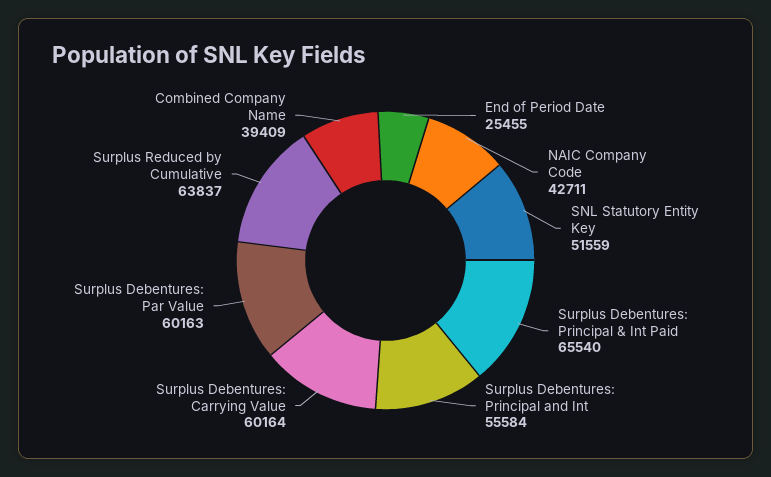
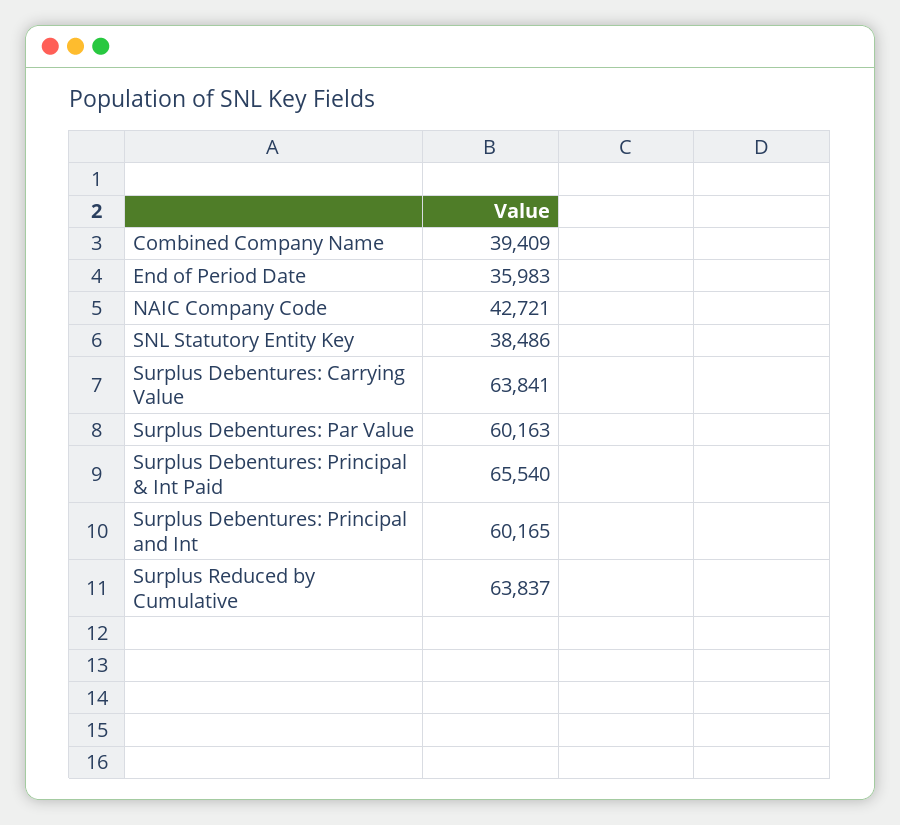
End of Period Date: 25455 -> 35983
NAIC Company Code: 42711 -> 42721
SNL Statutory Entity Key: 51559 -> 38486
Surplus Debentures: Principal and Int: 55584 -> 60165
Surplus Debentures: Carrying Value: 60164 -> 63841

